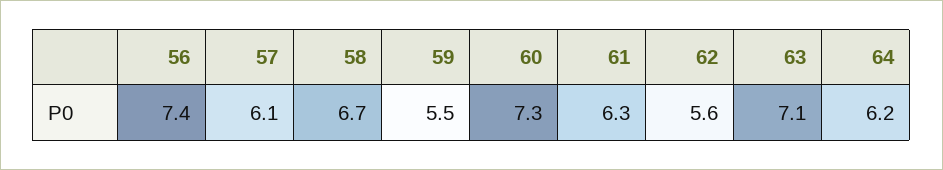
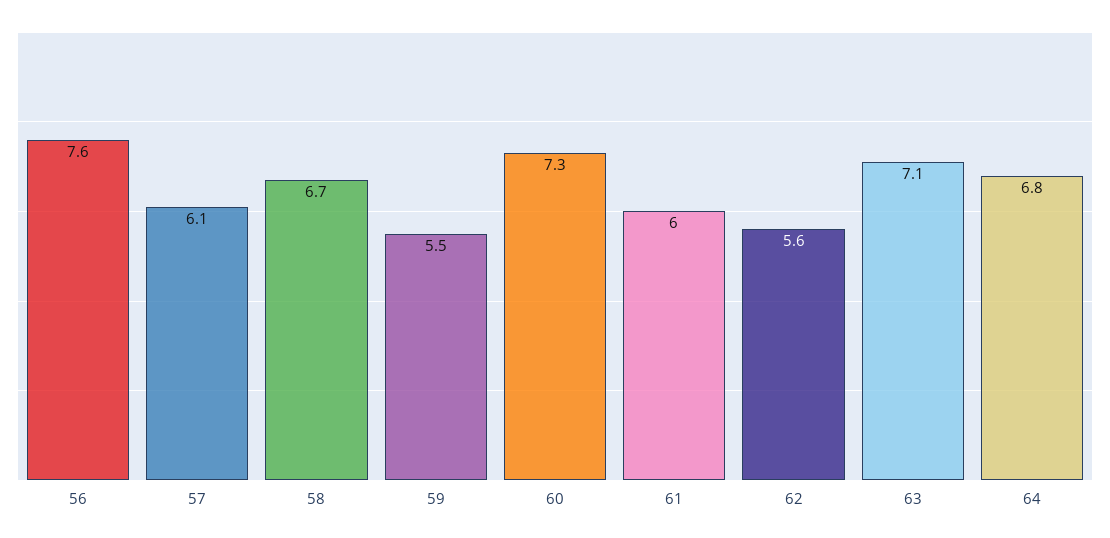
56: 7.4 -> 7.6
61: 6.3 -> 6
64: 6.2 -> 6.8

